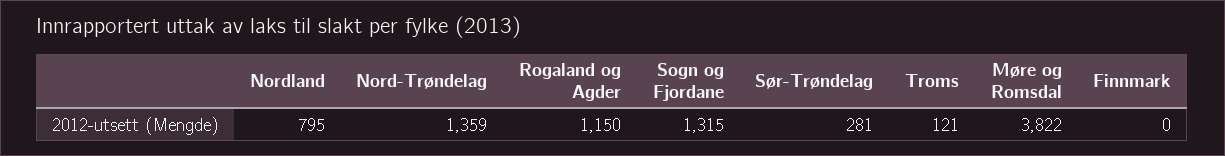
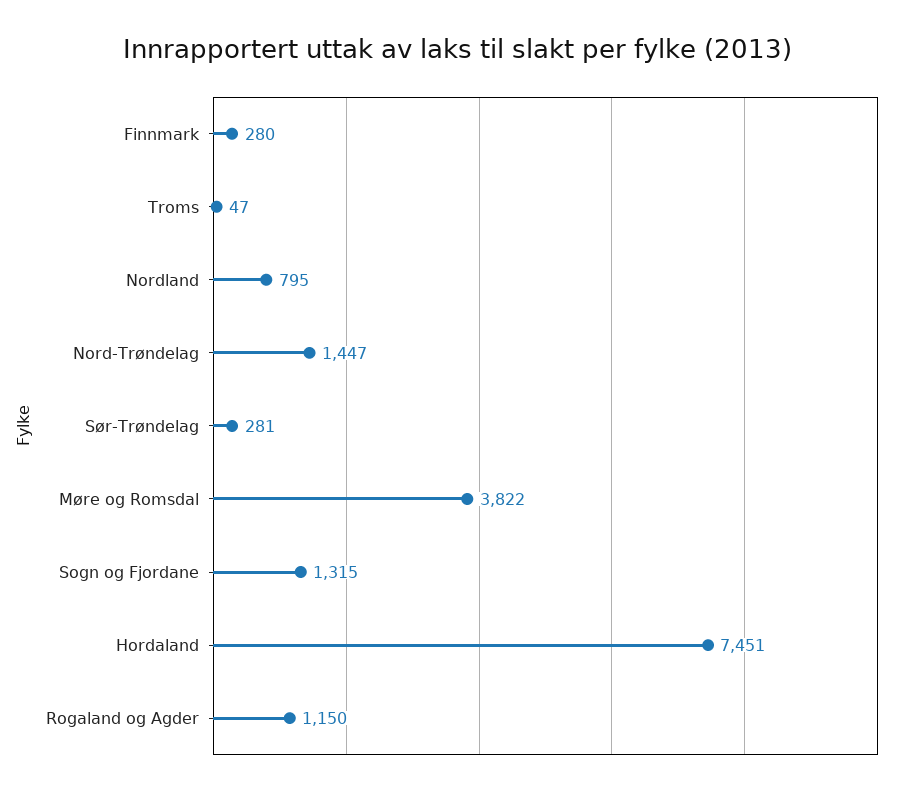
Nord-Trøndelag: 1359 -> 1447
Troms: 121 -> 47
Finnmark: 0 -> 280
Hordaland: none -> 7451

